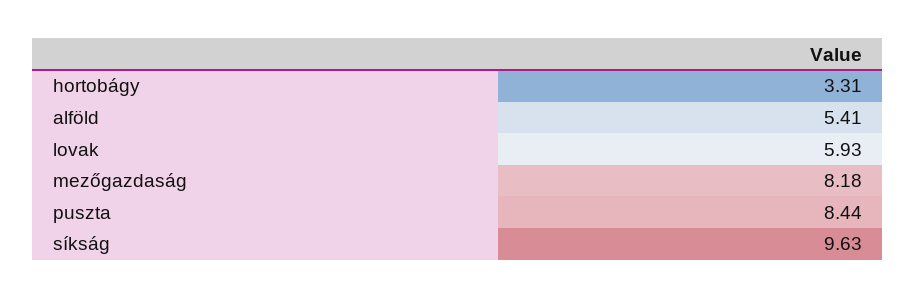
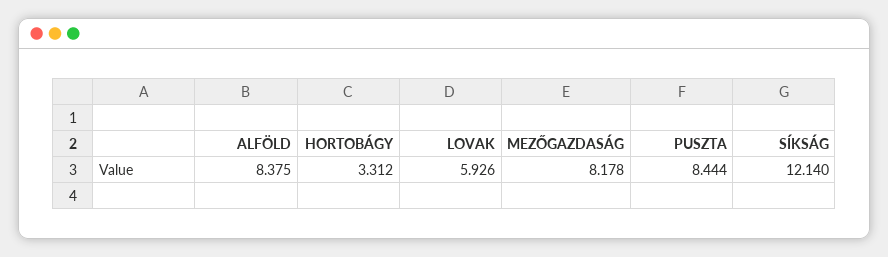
alföld: 5.41 -> 8.375
síkság: 9.63 -> 12.14

